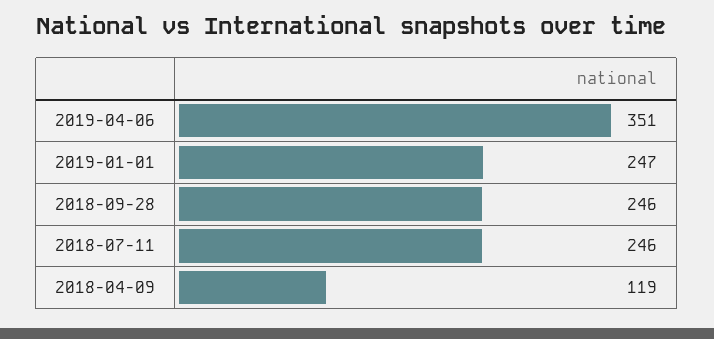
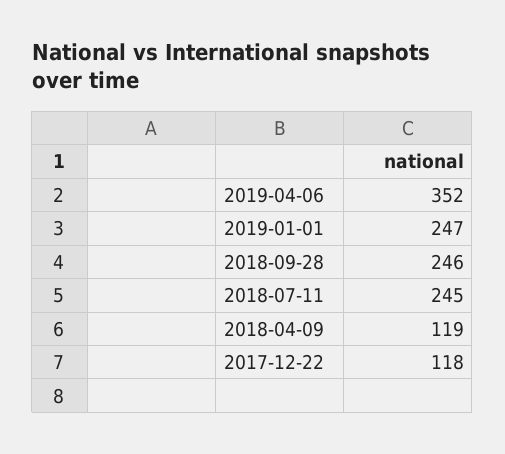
2019-04-06: 351 -> 352
2018-07-11: 246 -> 245
2017-12-22: none -> 118

